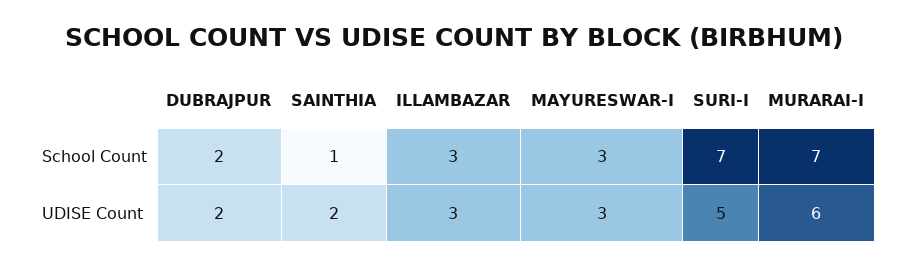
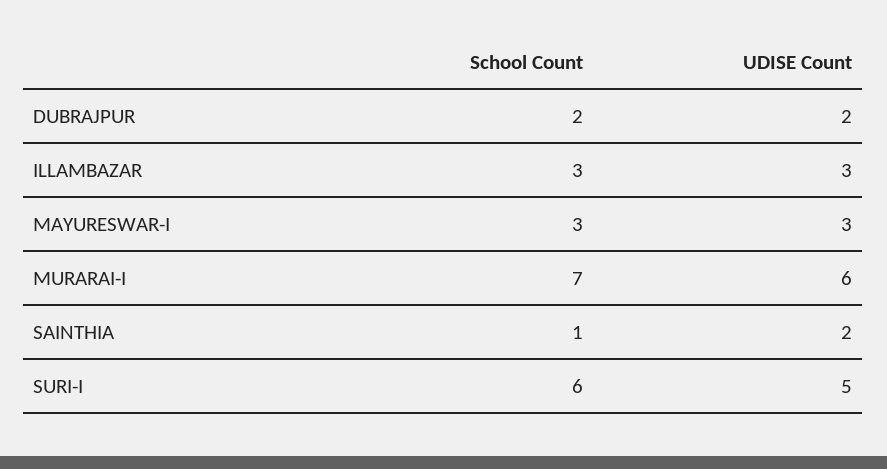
SURI-I, School Count: 7 -> 6

